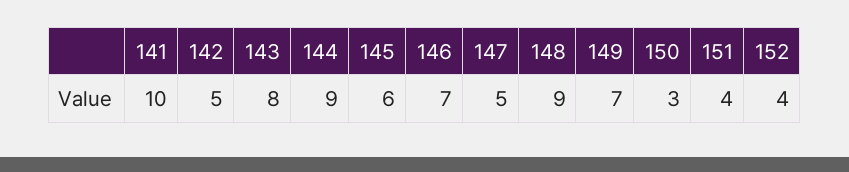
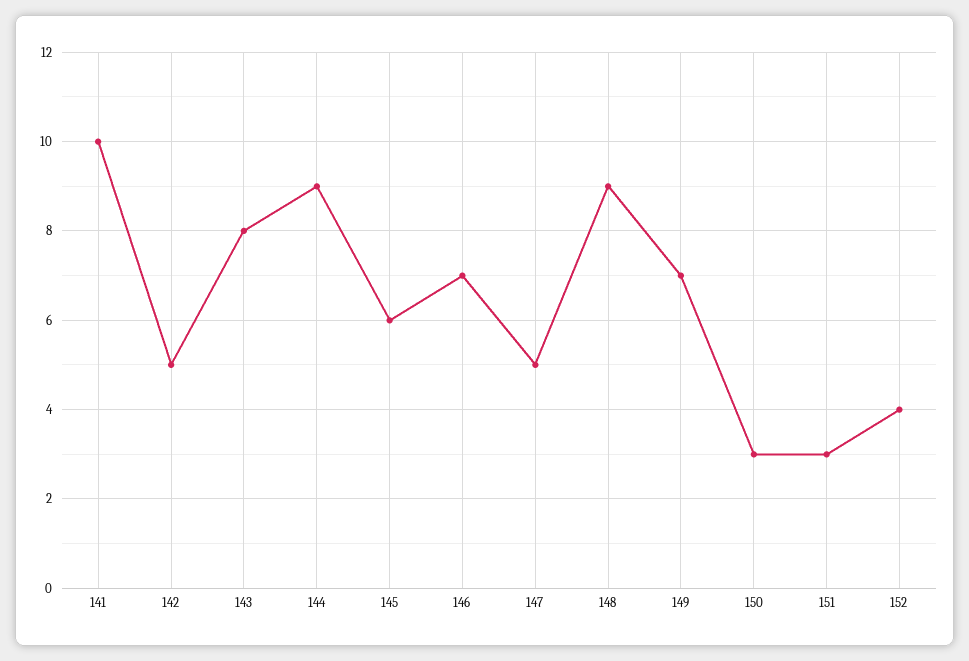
151: 4 -> 3

